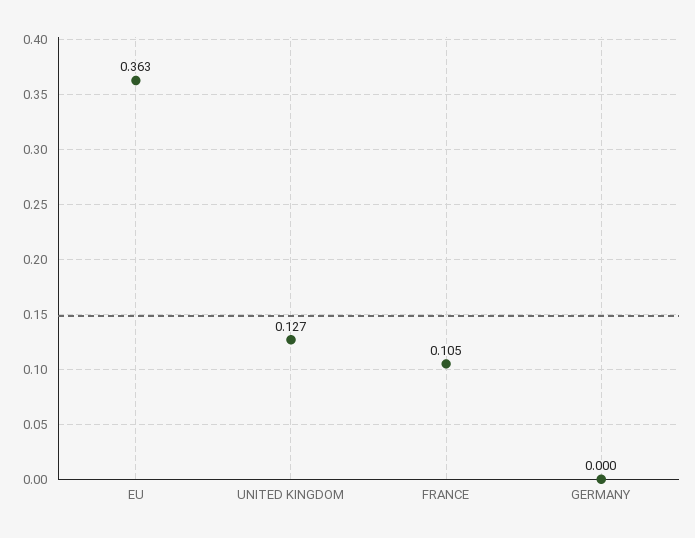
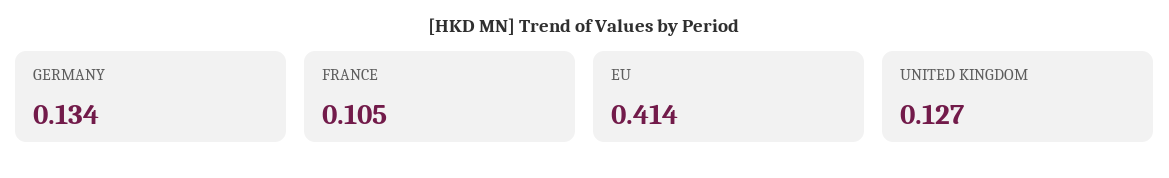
EU: 0.363 -> 0.414
GERMANY: 0 -> 0.134

